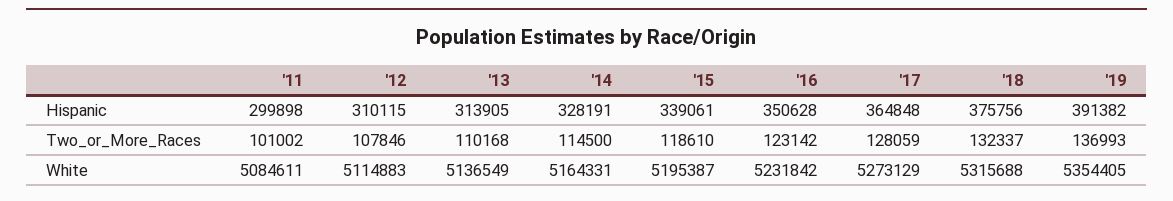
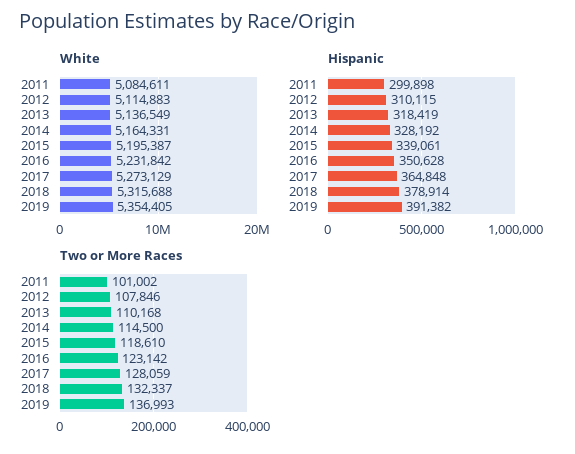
Hispanic, '13: 313905 -> 318419
Hispanic, '14: 328191 -> 328192
Hispanic, '18: 375756 -> 378914

